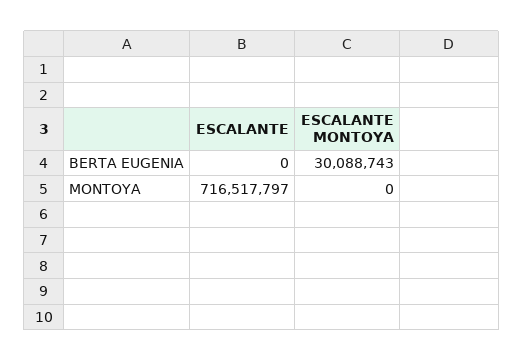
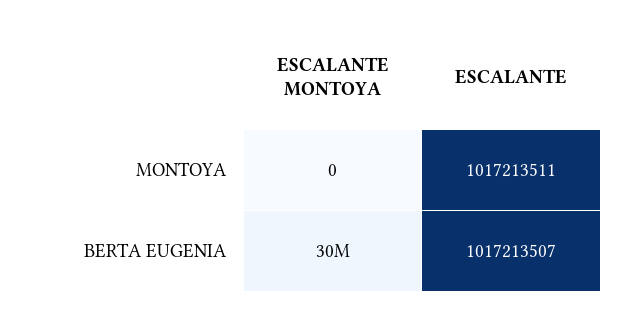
ESCALANTE, BERTA EUGENIA: 0 -> 1017213507
ESCALANTE, MONTOYA: 716517797 -> 1017213511

